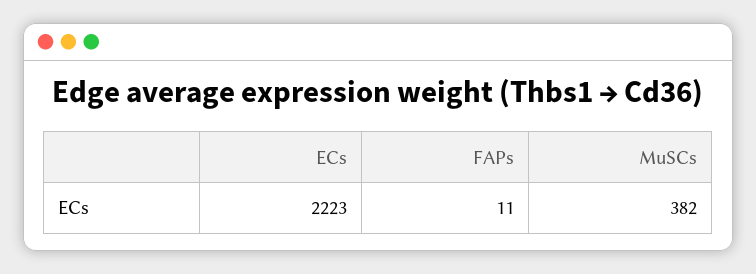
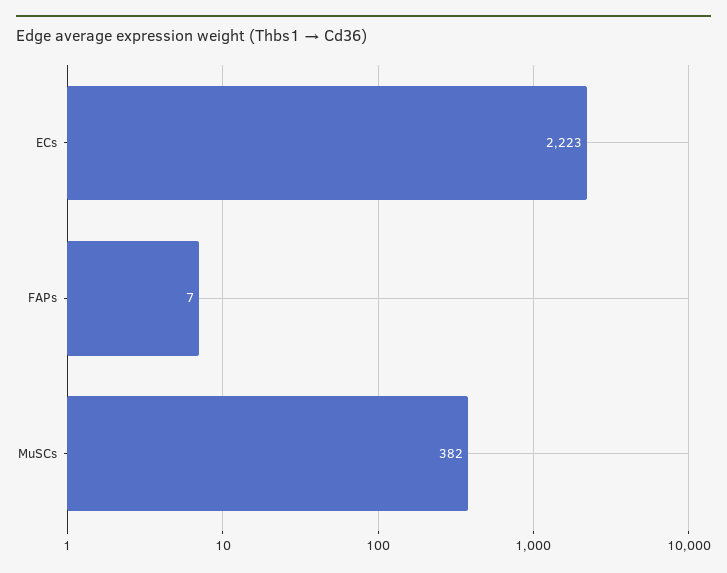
FAPs: 11 -> 7

